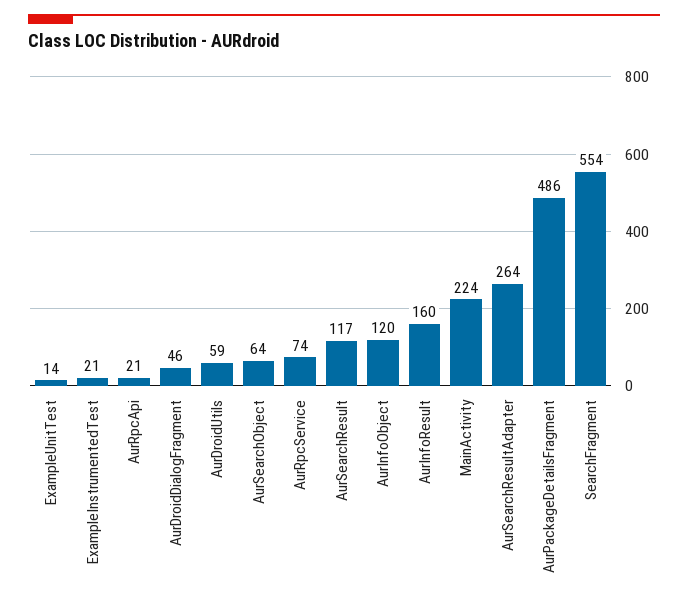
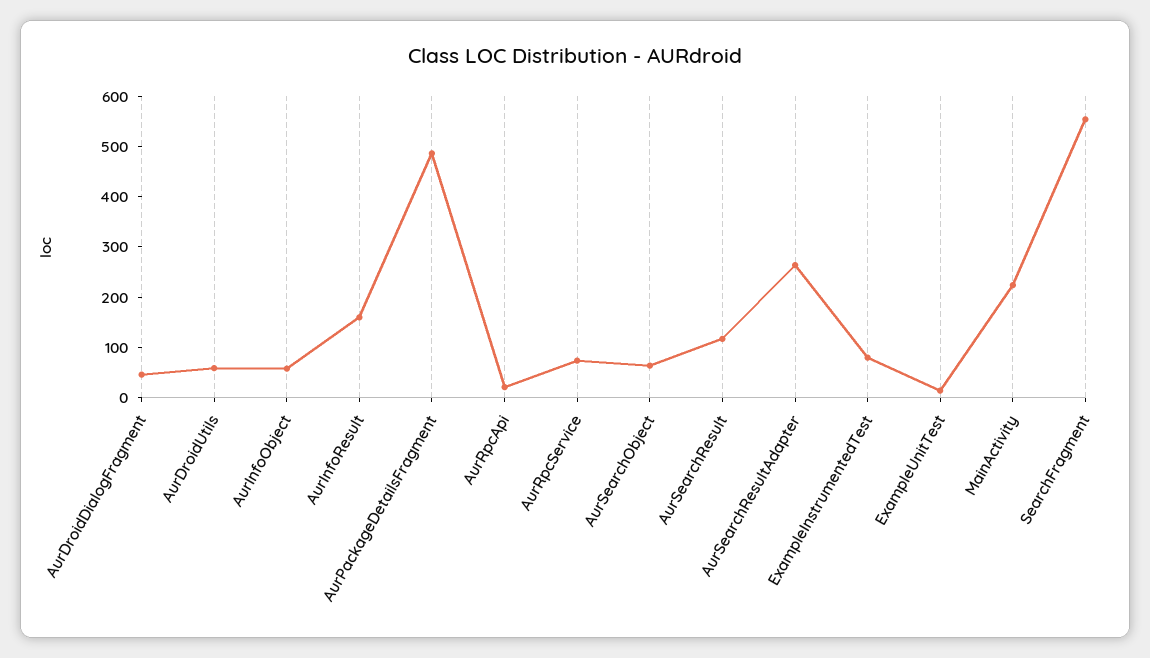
ExampleInstrumentedTest: 21 -> 80
AurInfoObject: 120 -> 60

